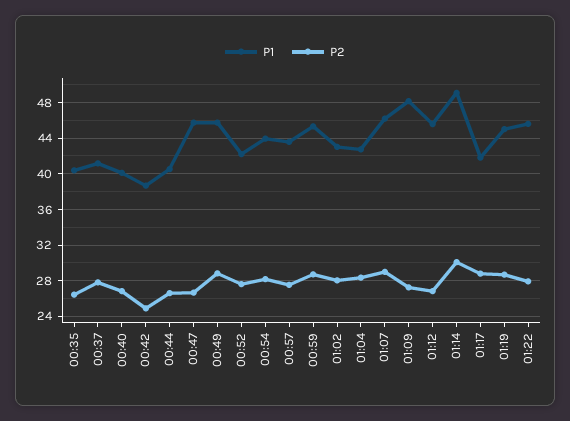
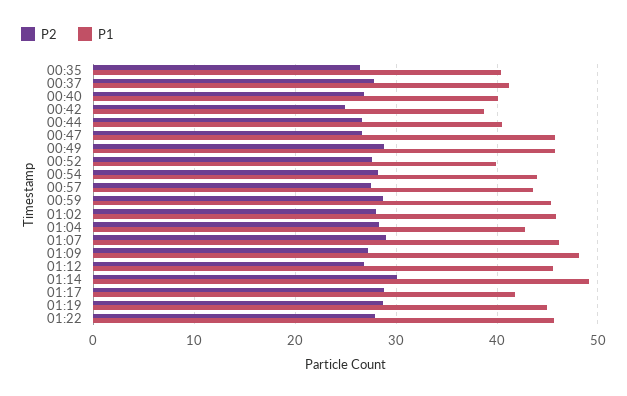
P1, 00:52: 42 -> 40
P1, 01:02: 43 -> 46

